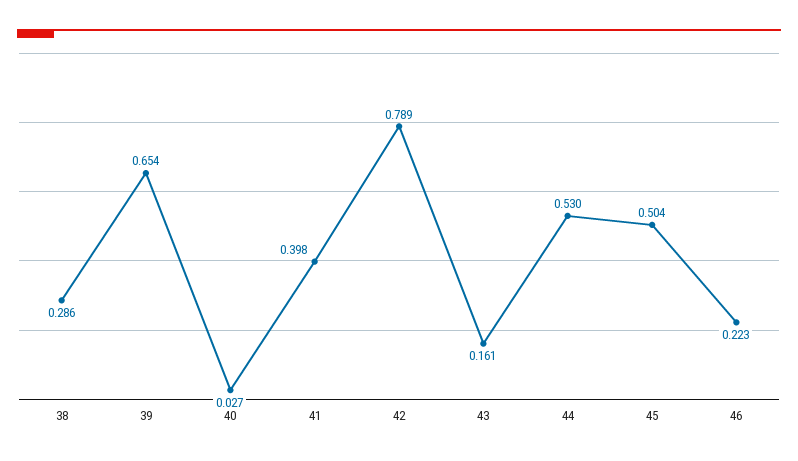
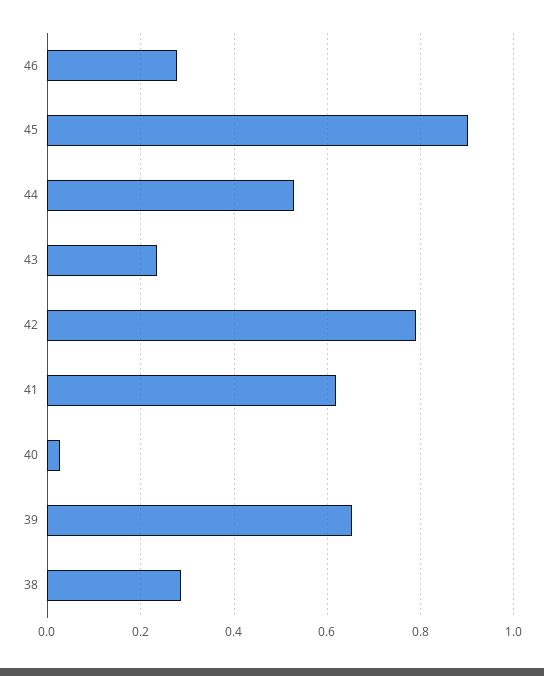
41: 0.398 -> 0.62
43: 0.161 -> 0.24
45: 0.504 -> 0.9
46: 0.223 -> 0.28

